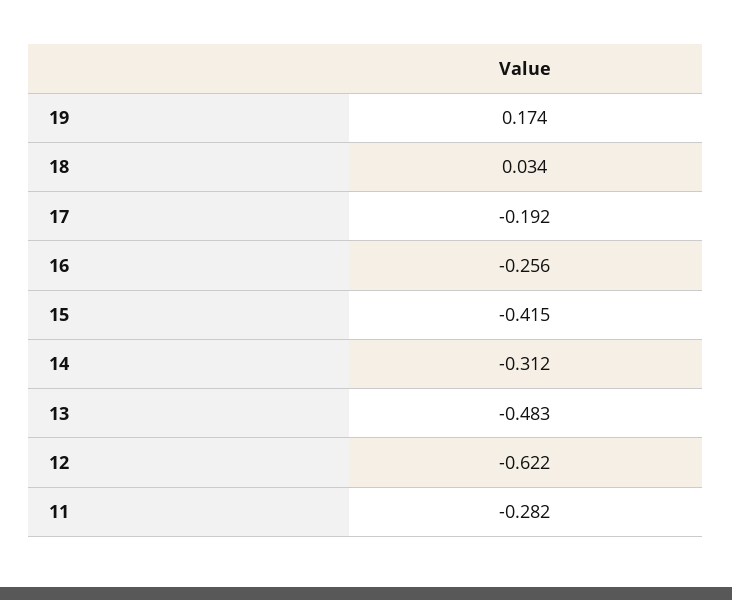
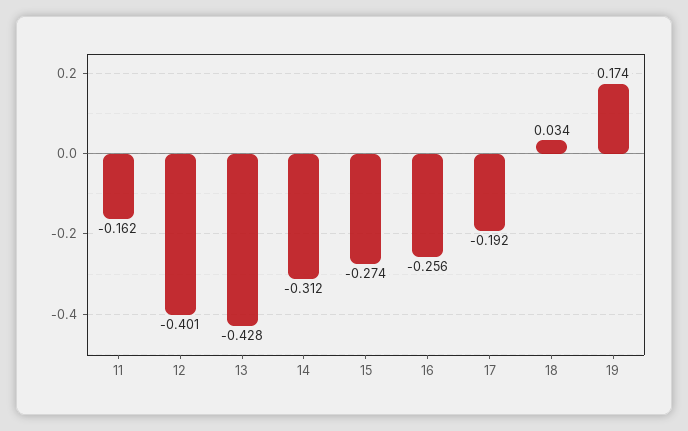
15: -0.415 -> -0.274
13: -0.483 -> -0.428
12: -0.622 -> -0.401
11: -0.282 -> -0.162

